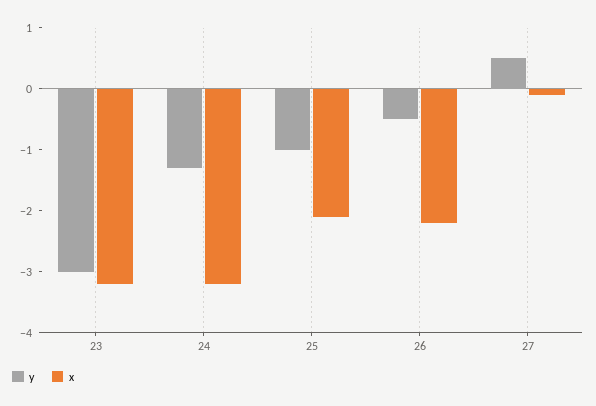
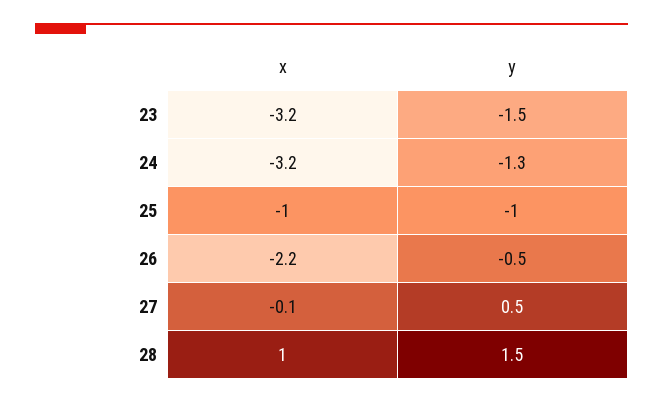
y, 23: -3 -> -1.5
x, 25: -2 -> -1
x, 28: none -> 1
y, 28: none -> 1.5

